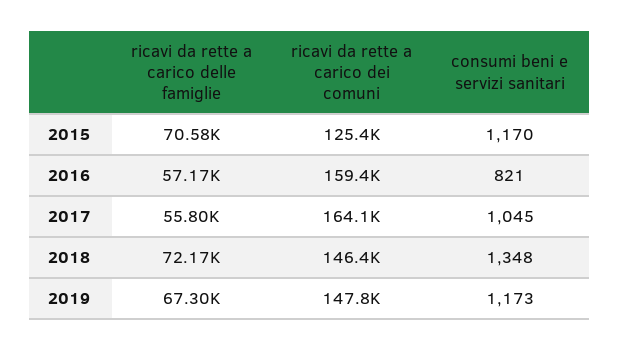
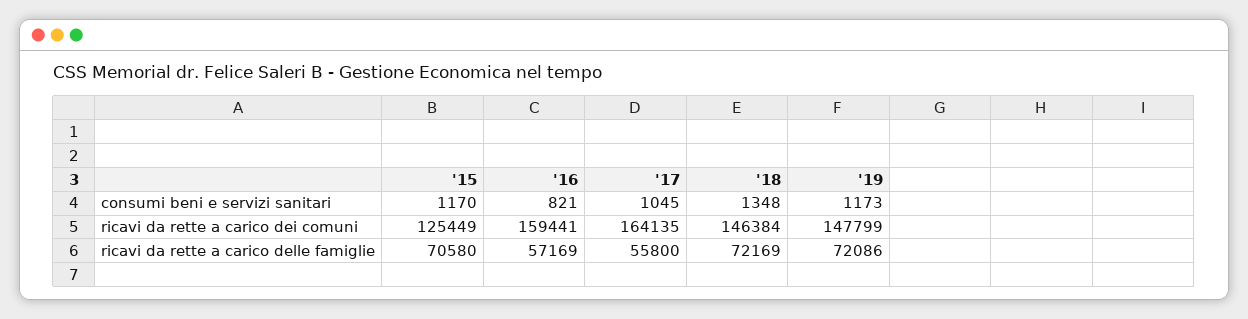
ricavi da rette a carico delle famiglie, 2019: 67300 -> 72086

